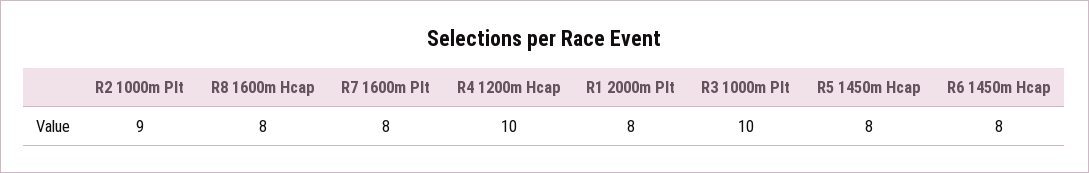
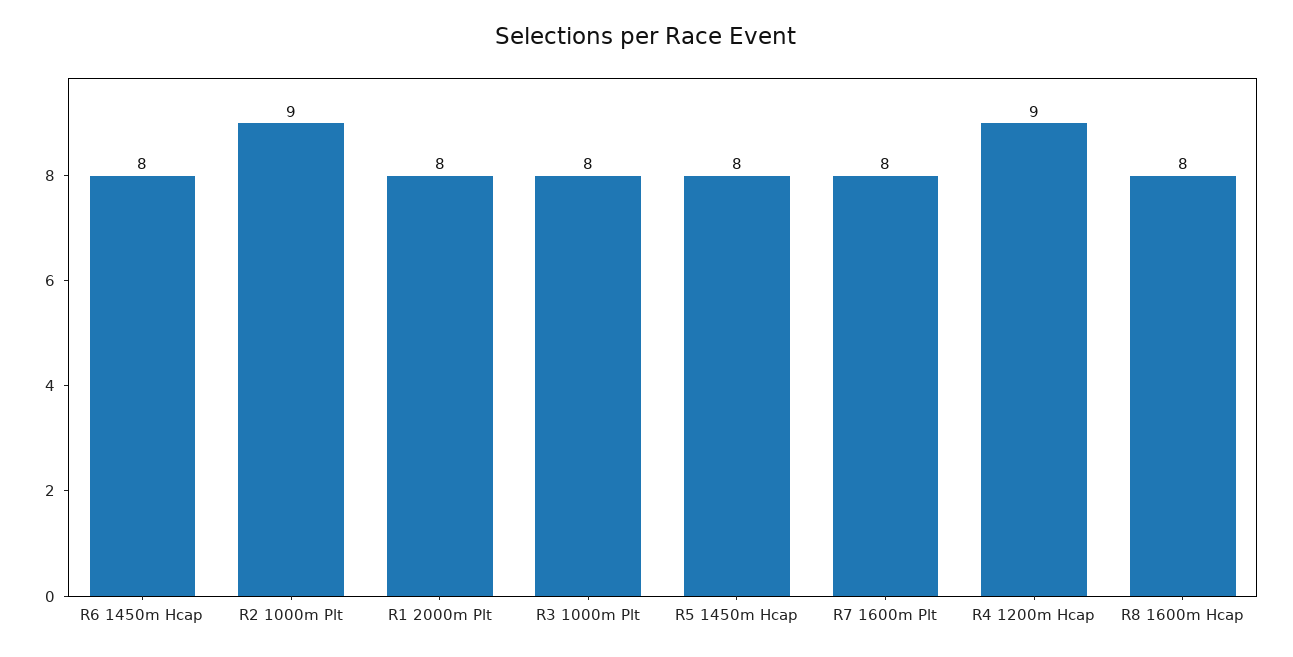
R4 1200m Hcap: 10 -> 9
R3 1000m Plt: 10 -> 8

